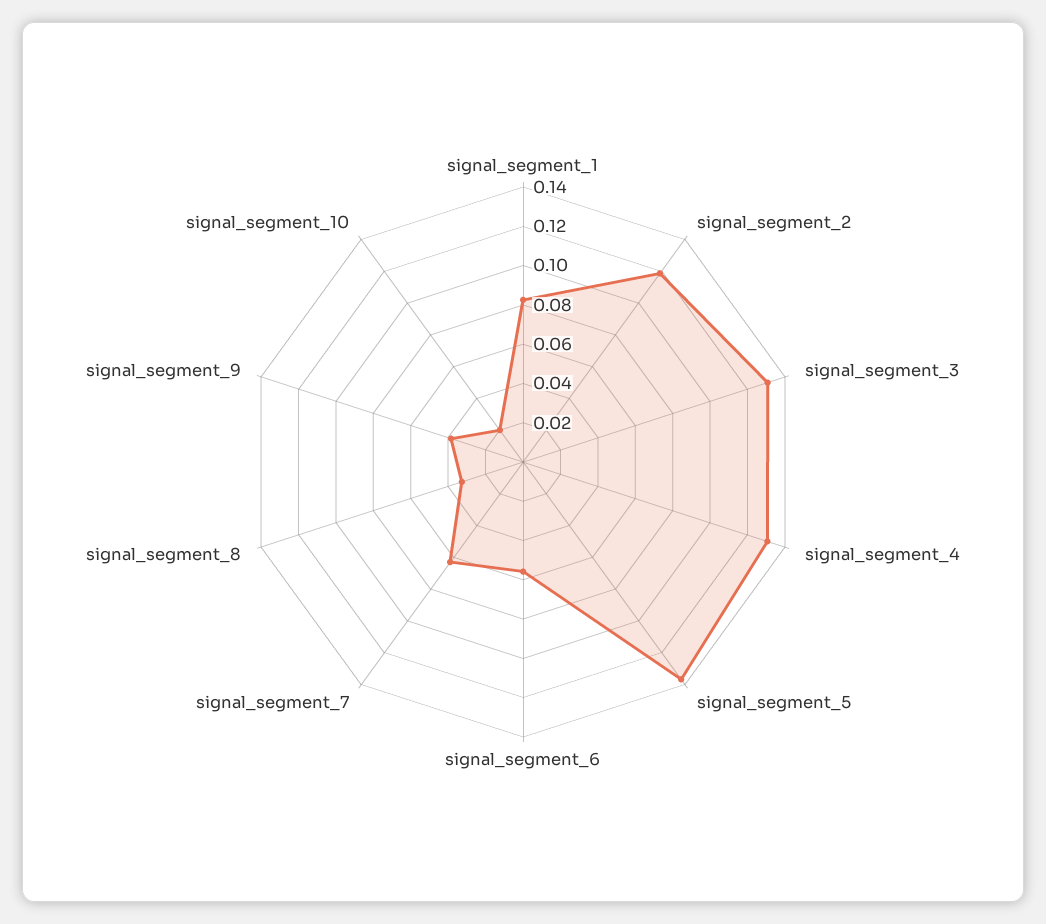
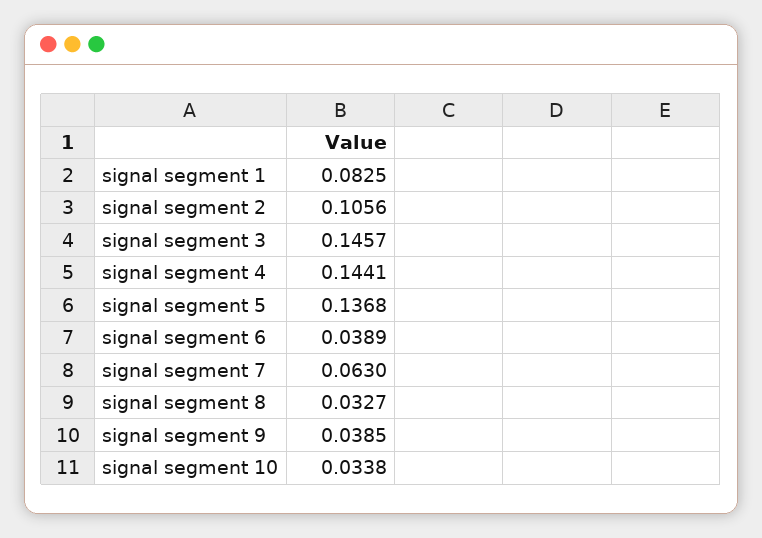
signal_segment_2: 0.12 -> 0.1056
signal_segment_3: 0.13 -> 0.1457
signal_segment_4: 0.13 -> 0.1441
signal_segment_6: 0.055 -> 0.0389
signal_segment_10: 0.02 -> 0.0338

